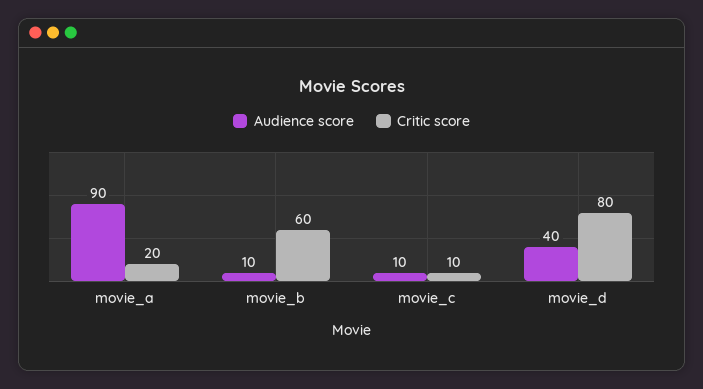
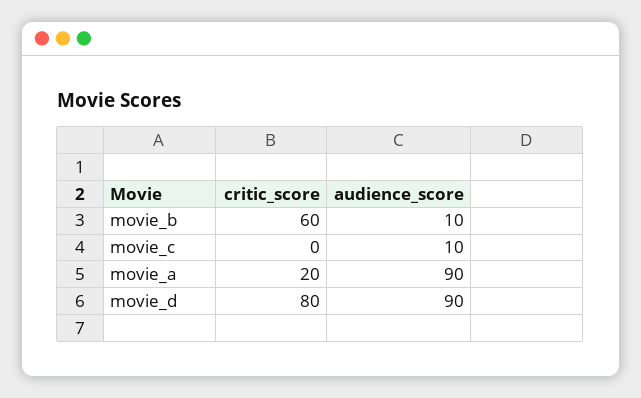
Critic score, movie_c: 10 -> 0
Audience score, movie_d: 40 -> 90

